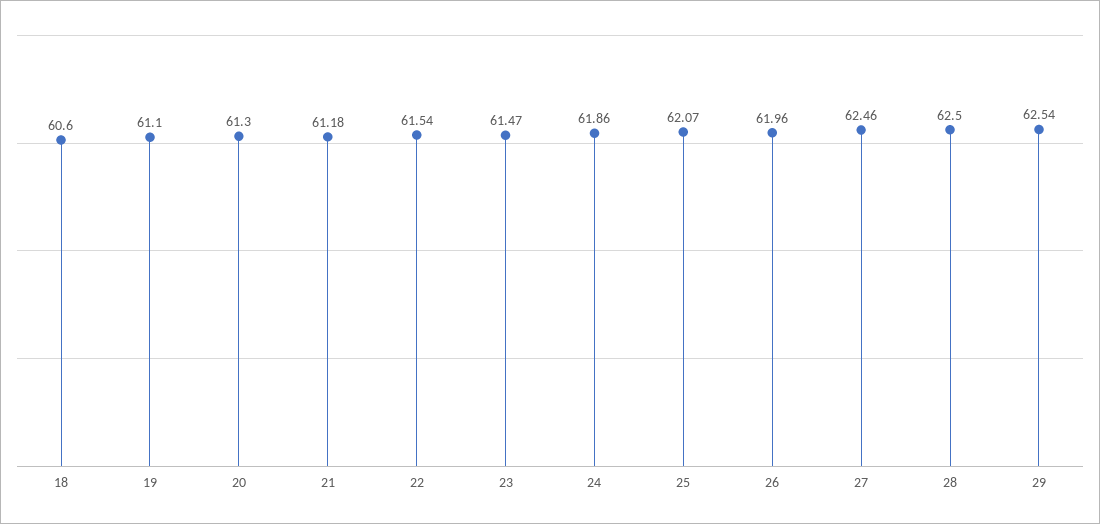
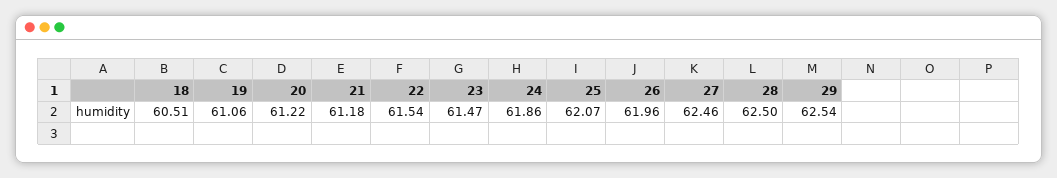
18: 60.6 -> 60.51
19: 61.1 -> 61.06
20: 61.3 -> 61.22

